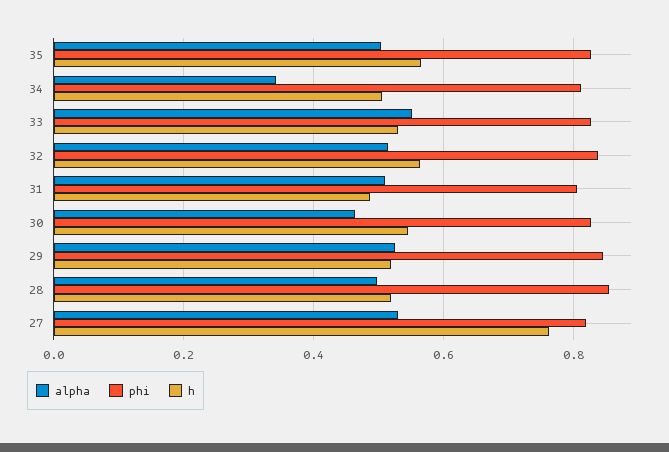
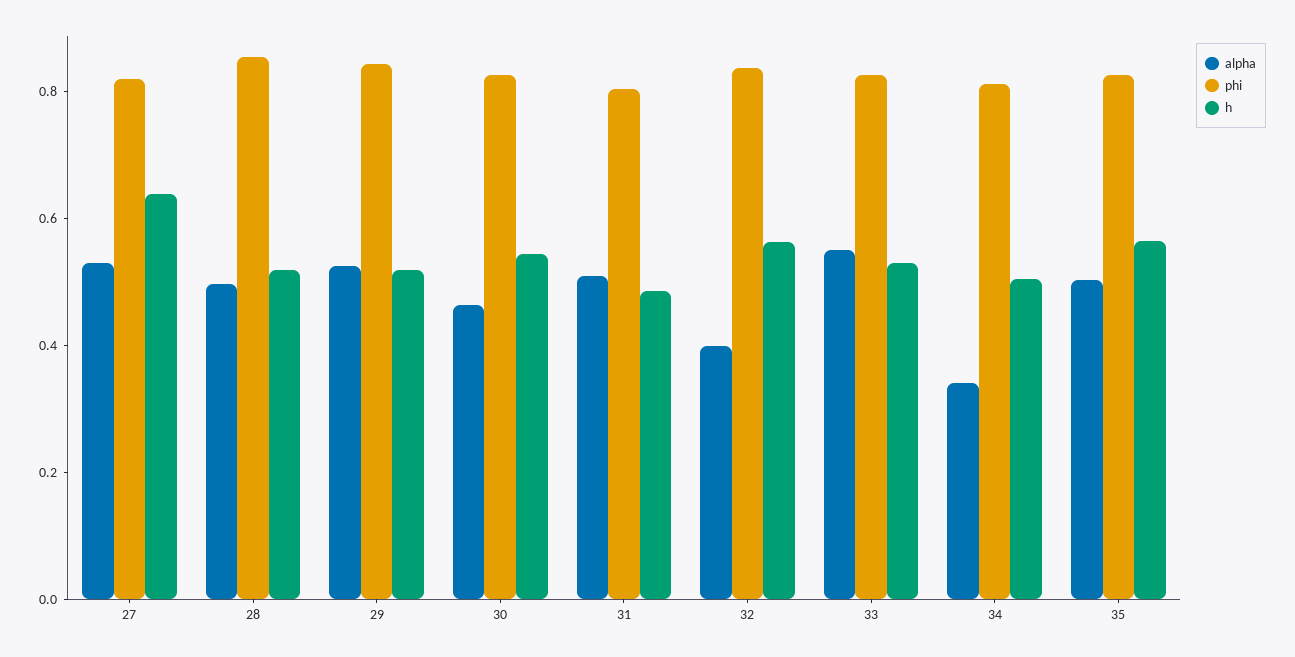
alpha, 32: 0.52 -> 0.4
h, 27: 0.76 -> 0.65

